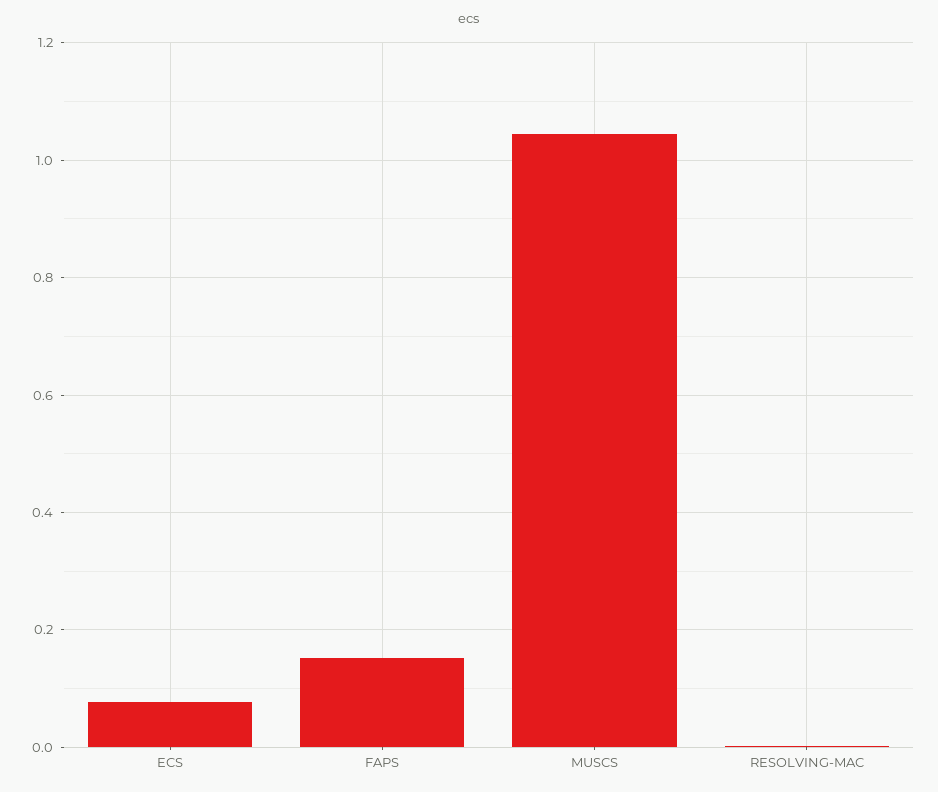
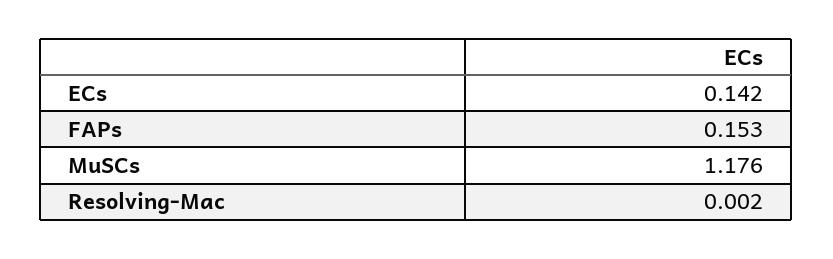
ECS: 0.08 -> 0.142
MUSCS: 1.04 -> 1.176

